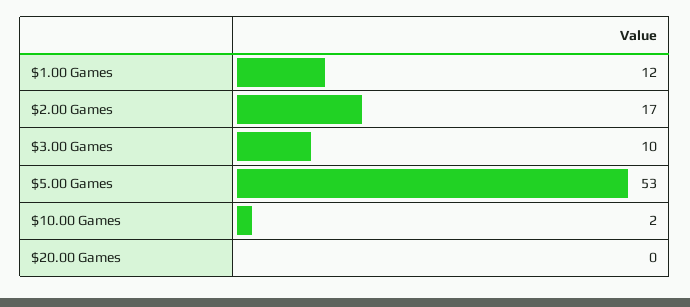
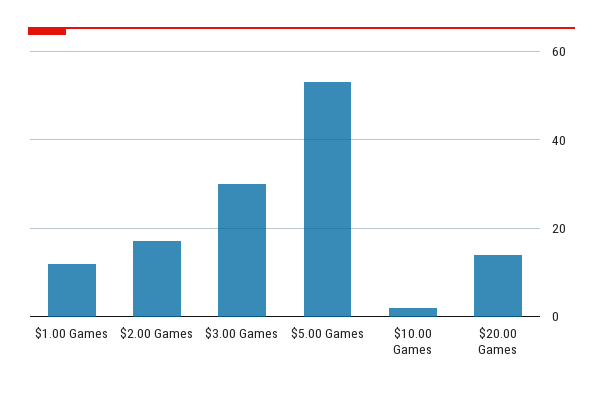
$3.00 Games: 10 -> 30
$20.00 Games: 0 -> 15

